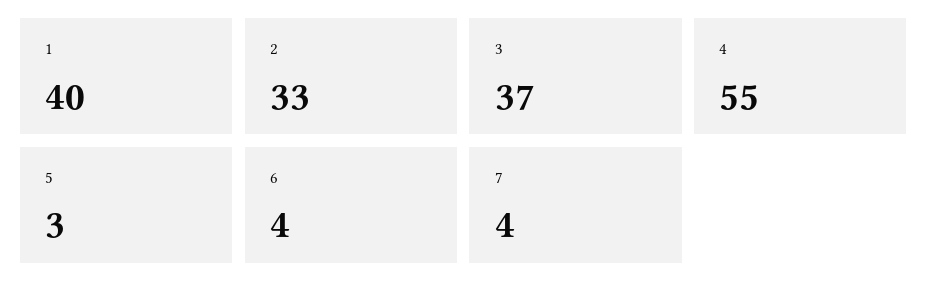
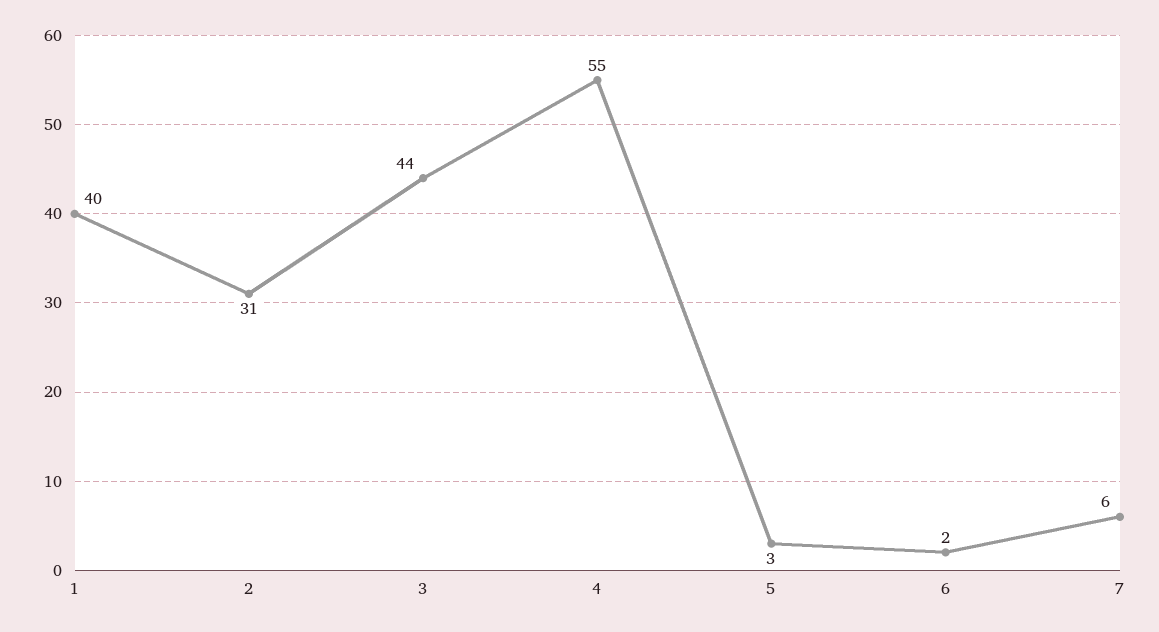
2: 33 -> 31
3: 37 -> 44
6: 4 -> 2
7: 4 -> 6

